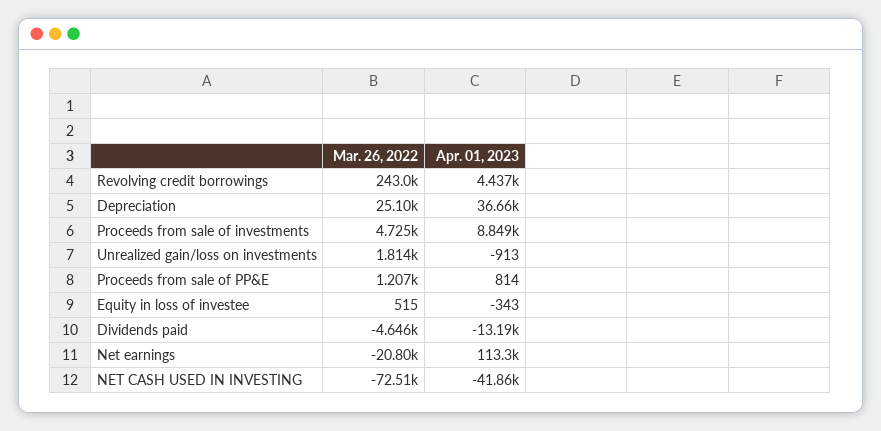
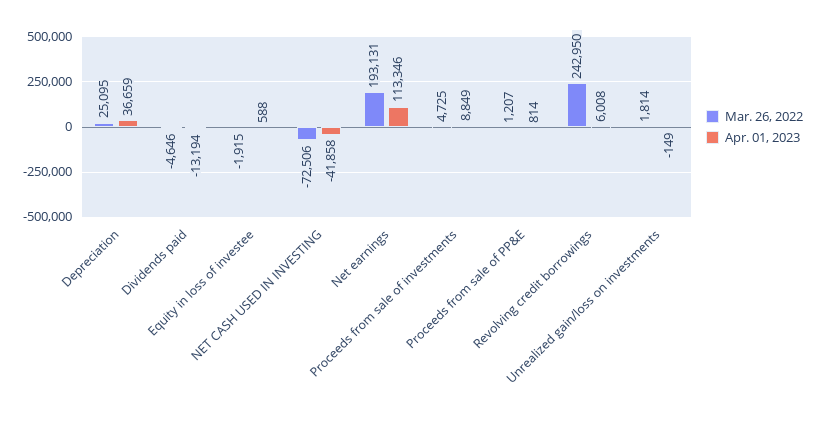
Apr. 01, 2023, Revolving credit borrowings: 4437 -> 6008
Apr. 01, 2023, Unrealized gain/loss on investments: -913 -> -149
Mar. 26, 2022, Equity in loss of investee: 515 -> -1915
Apr. 01, 2023, Equity in loss of investee: -343 -> 588
Mar. 26, 2022, Net earnings: -20800 -> 193131

